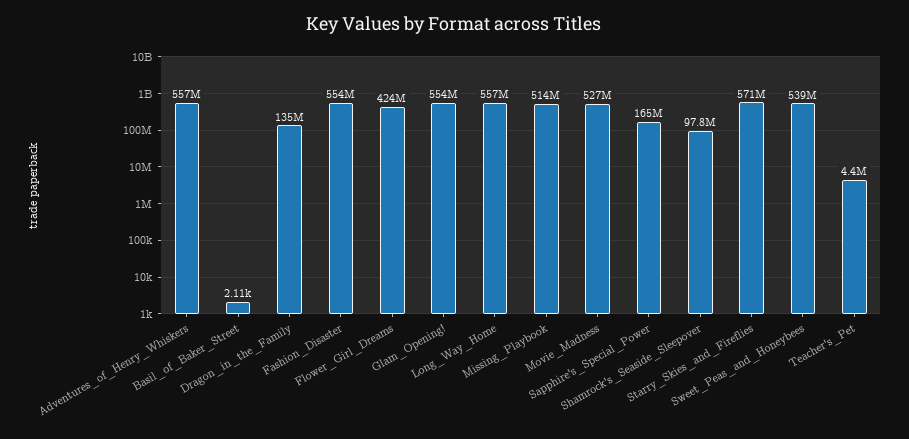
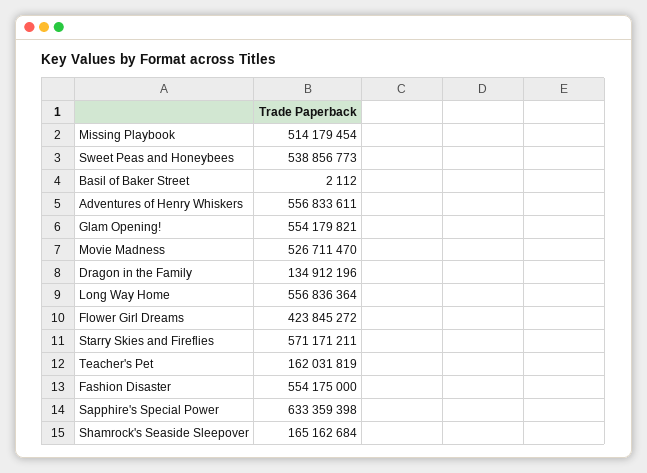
Sapphire's_Special_Power: 165000000 -> 633359398
Shamrock's_Seaside_Sleepover: 97800000 -> 165162684
Teacher's_Pet: 4400000 -> 162031819

